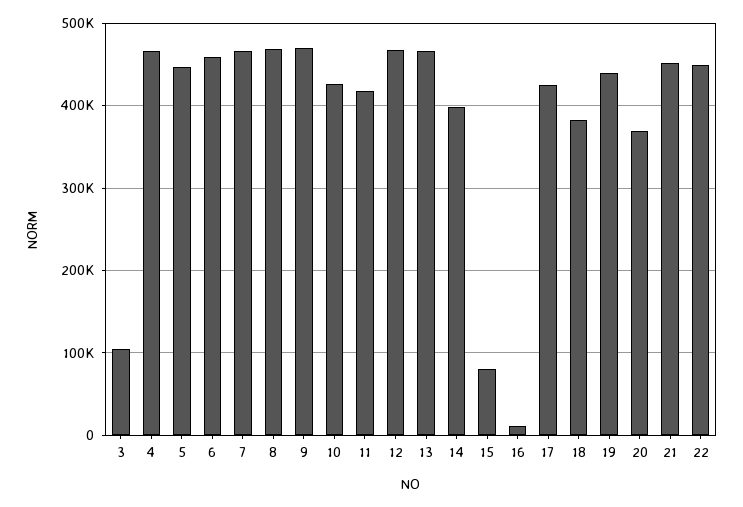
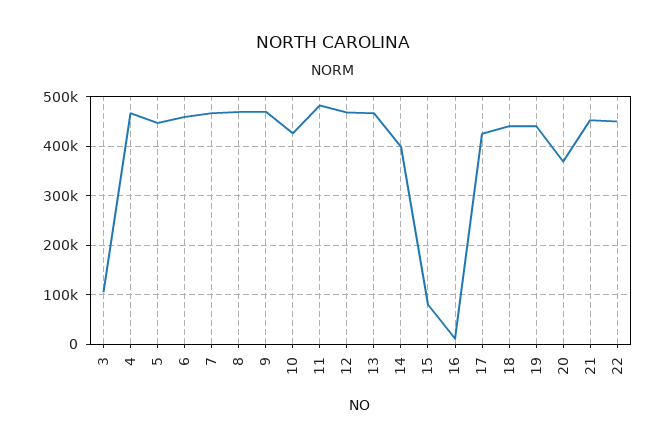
11: 420000 -> 480000
18: 380000 -> 440000

